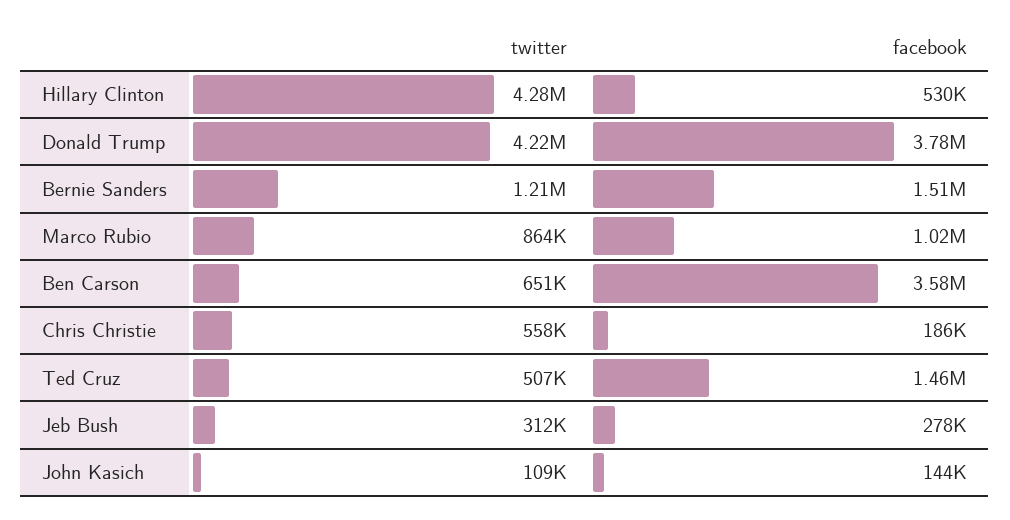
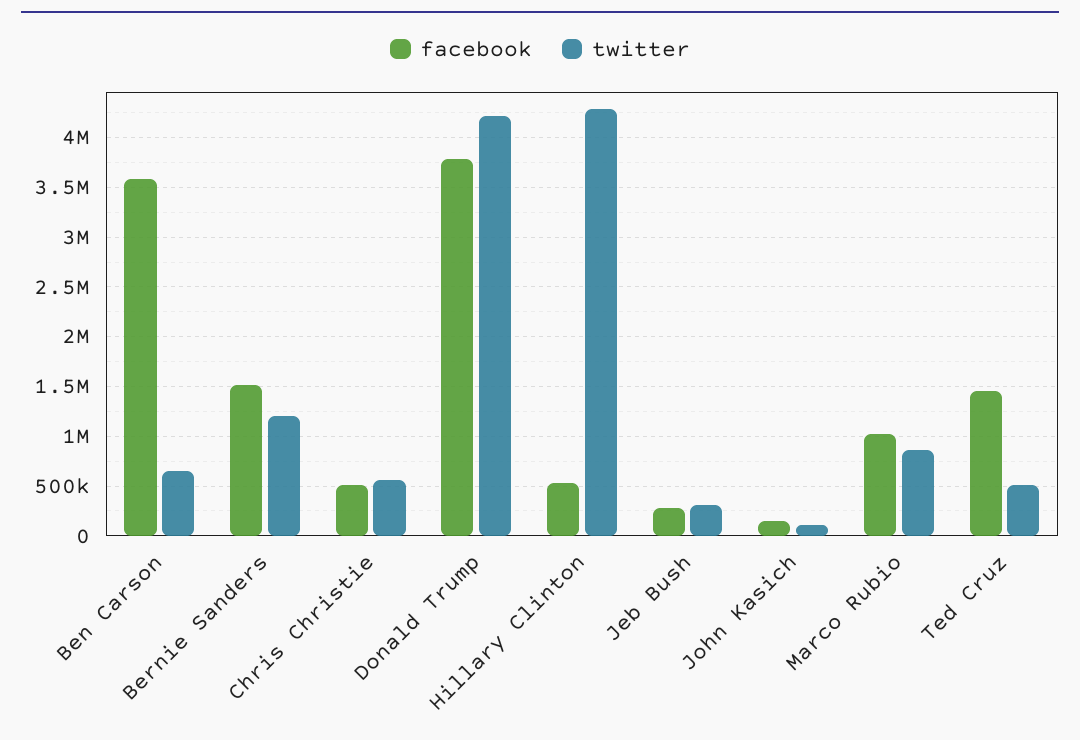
facebook, Chris Christie: 186000 -> 500000

